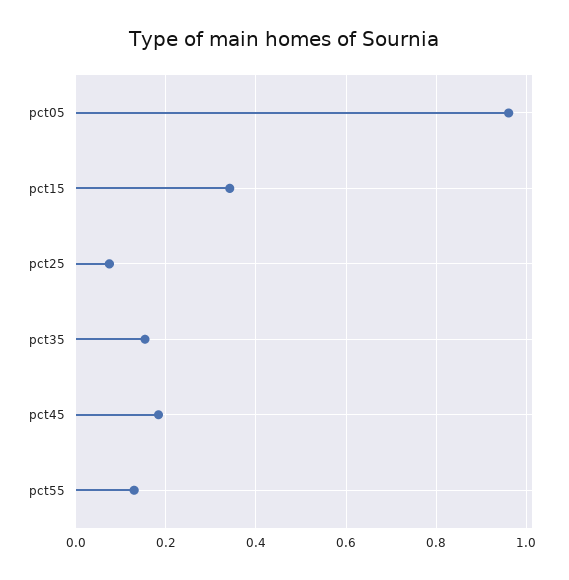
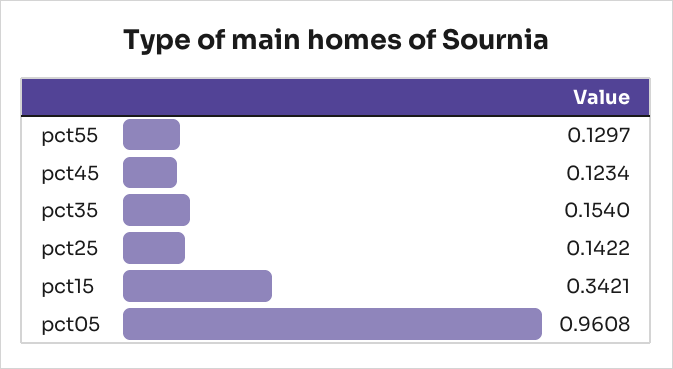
pct25: 0.08 -> 0.1422
pct45: 0.18 -> 0.1234

